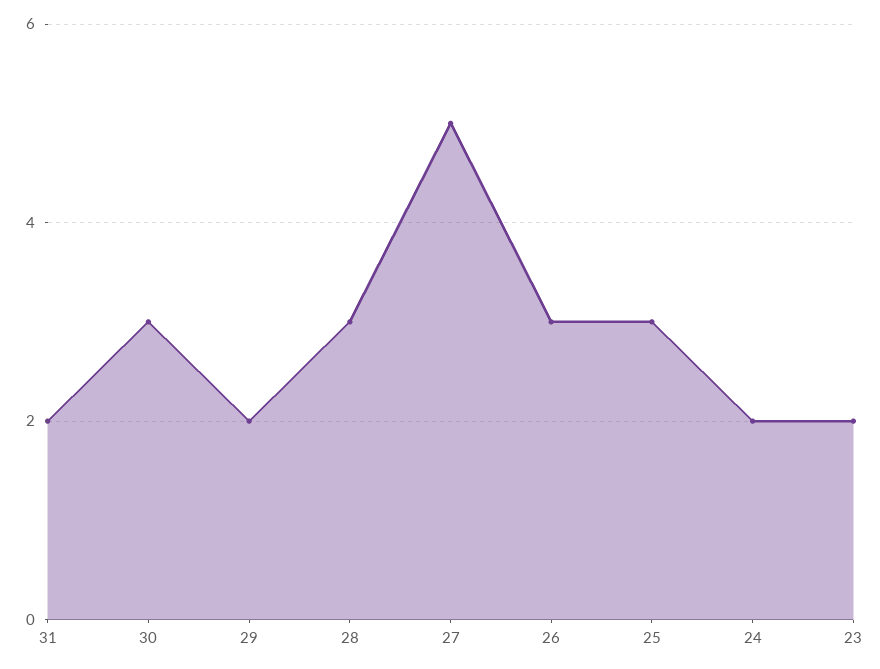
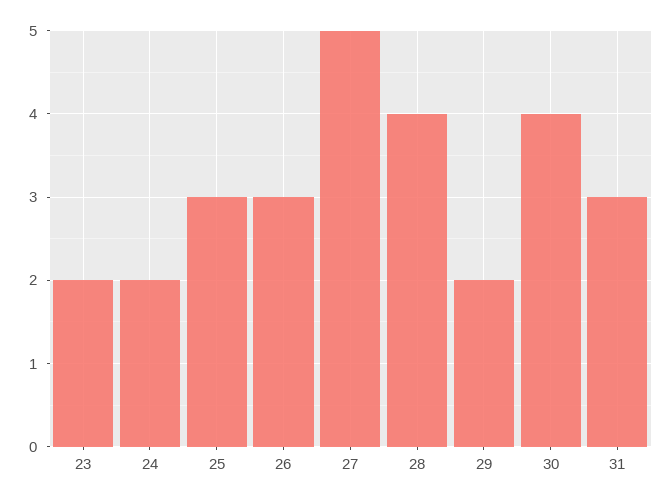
31: 2 -> 3
30: 3 -> 4
28: 3 -> 4

